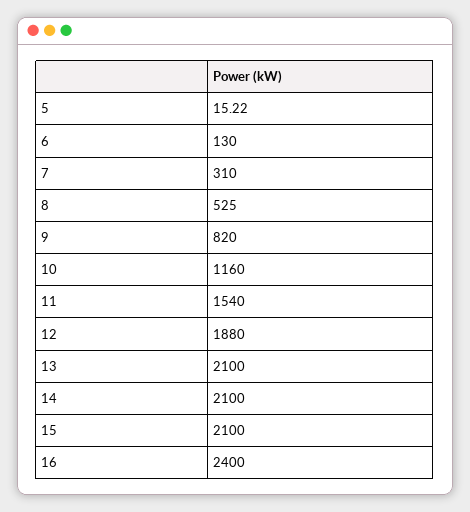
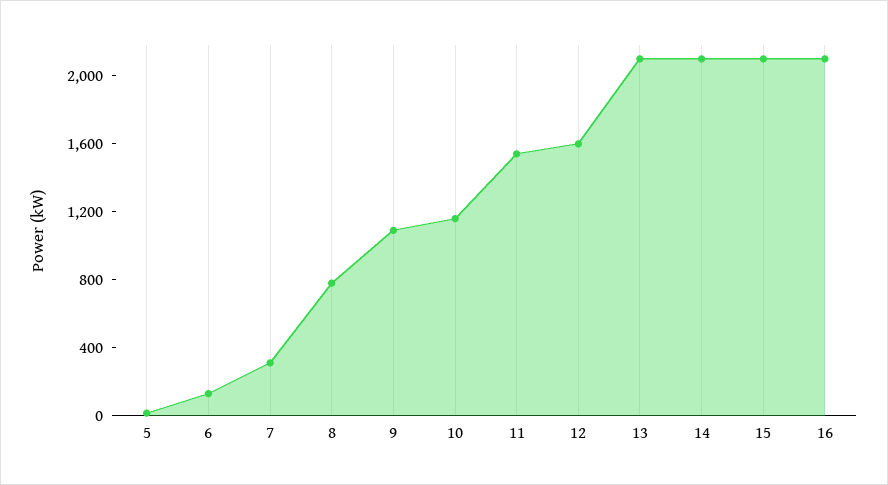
8: 525 -> 800
9: 820 -> 1100
12: 1880 -> 1600
16: 2400 -> 2100

